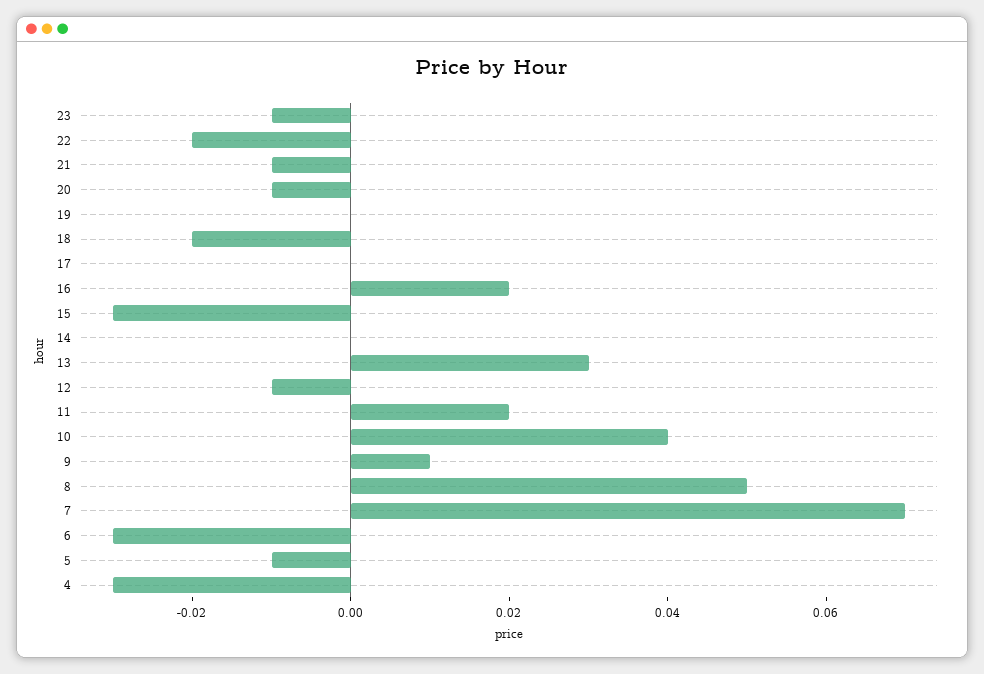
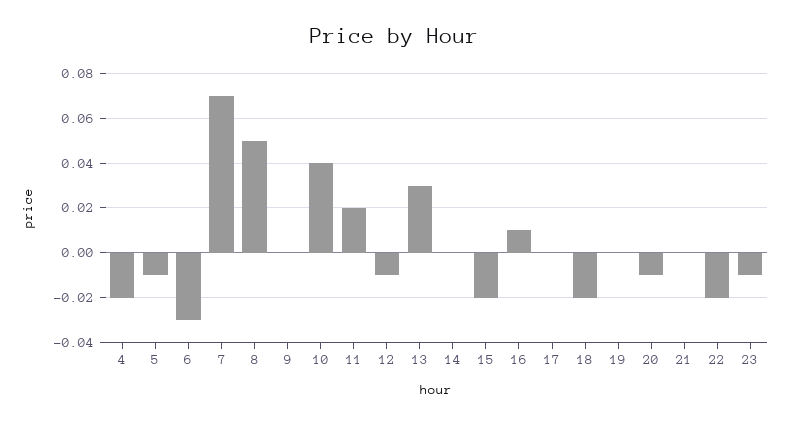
21: -0.01 -> 0
16: 0.02 -> 0.01
15: -0.03 -> -0.02
9: 0.01 -> 0
4: -0.03 -> -0.02

